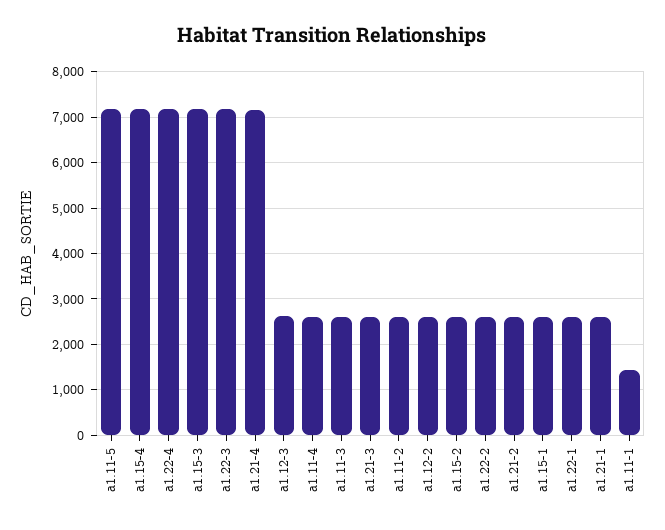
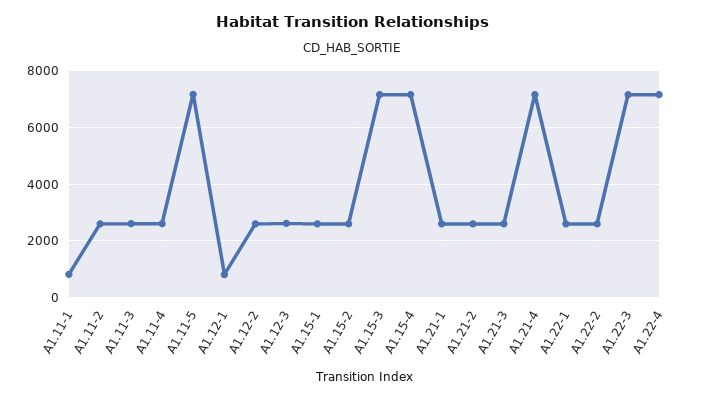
a1.11-1: 1400 -> 750
A1.12-1: none -> 750

